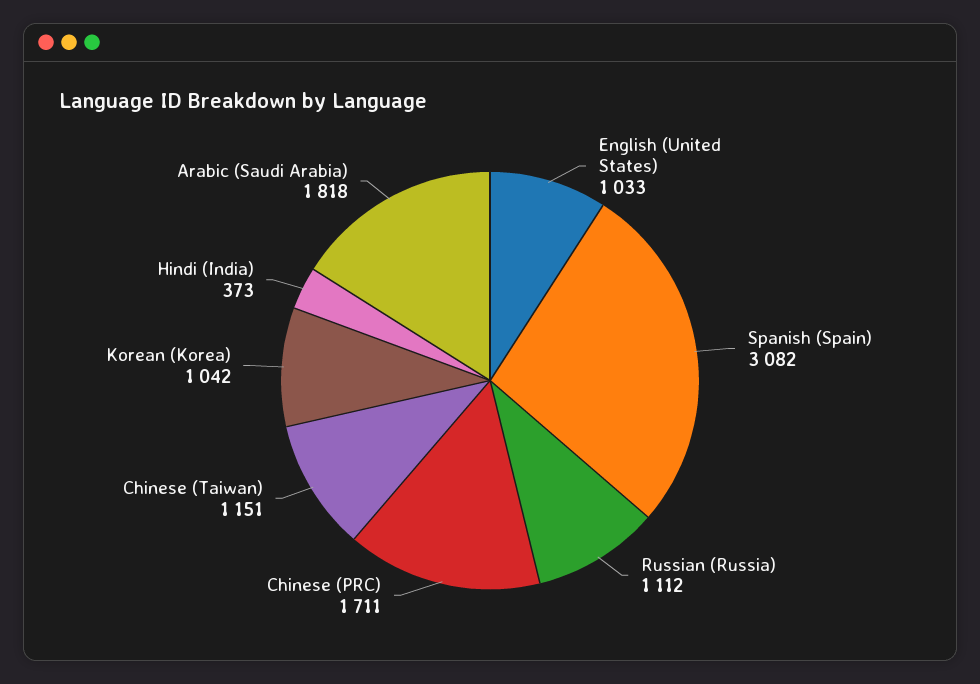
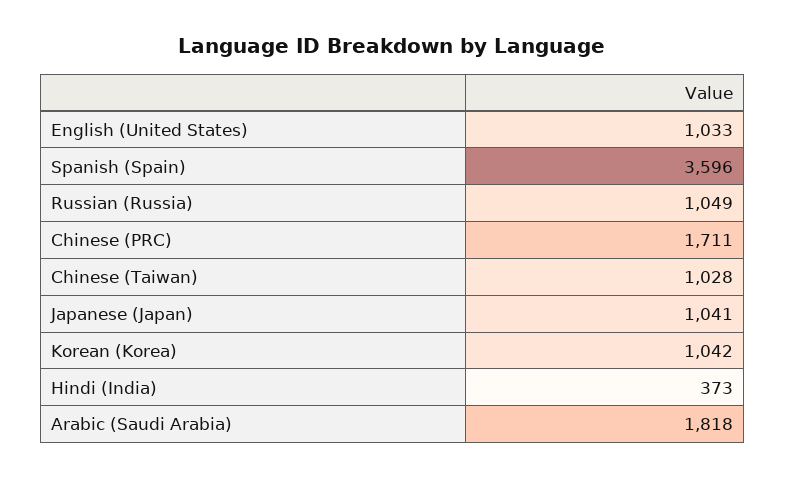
Spanish (Spain): 3082 -> 3596
Russian (Russia): 1112 -> 1049
Chinese (Taiwan): 1151 -> 1028
Japanese (Japan): none -> 1041

